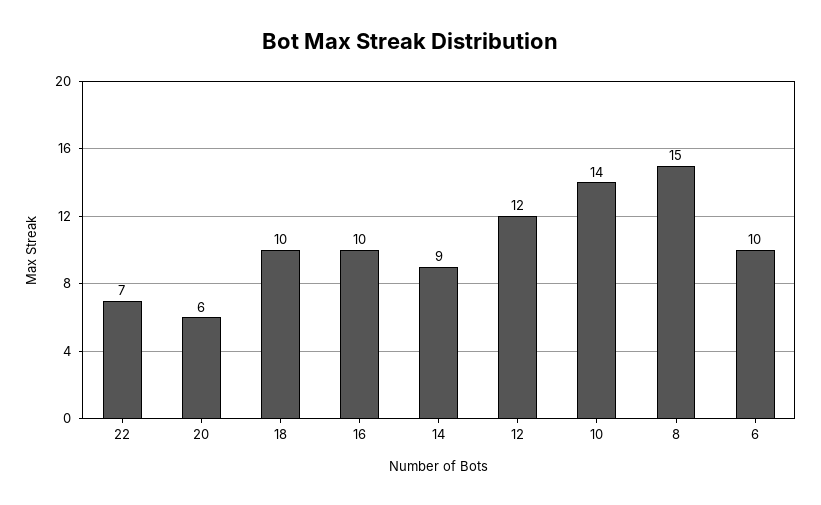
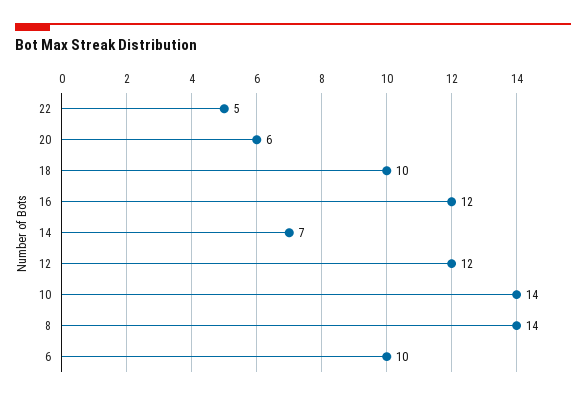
22: 7 -> 5
16: 10 -> 12
14: 9 -> 7
8: 15 -> 14

